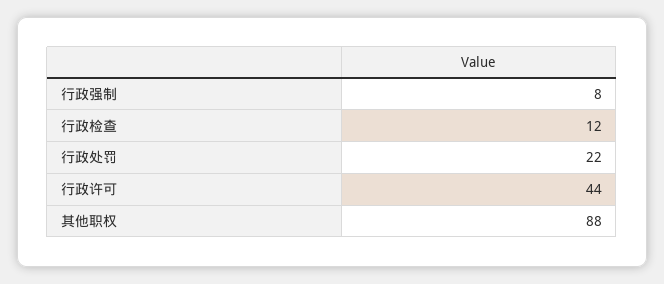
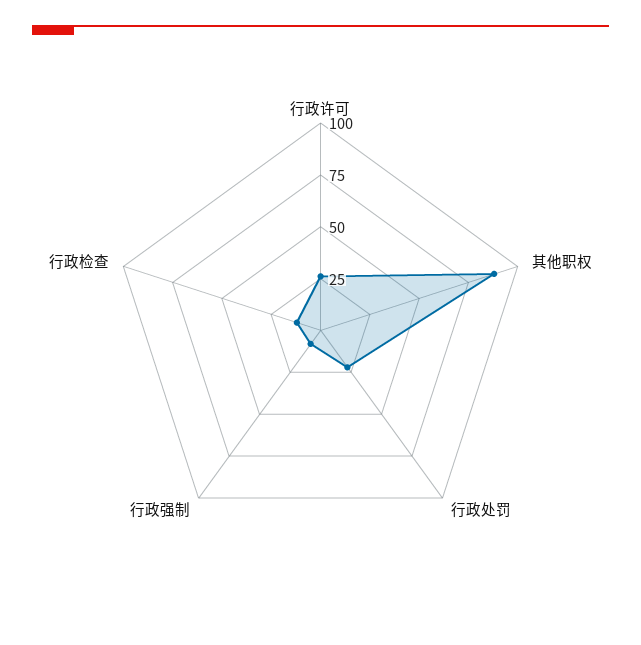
行政许可: 44 -> 25

